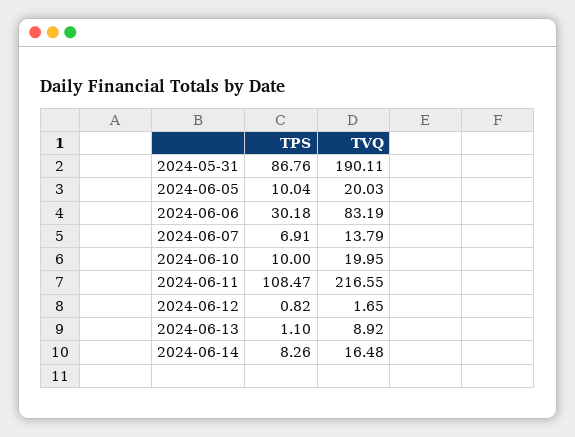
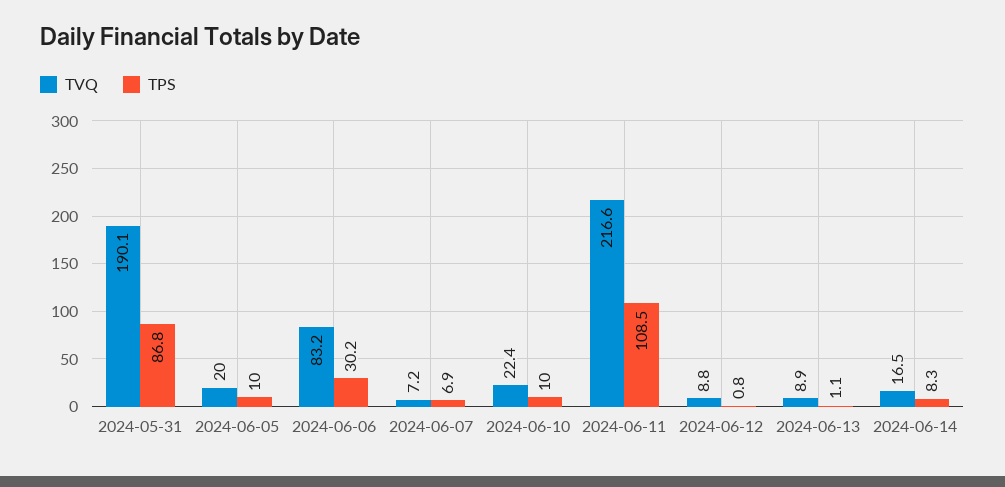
TVQ, 2024-06-07: 13.79 -> 7.2
TVQ, 2024-06-10: 19.95 -> 22.4
TVQ, 2024-06-12: 1.65 -> 8.8

